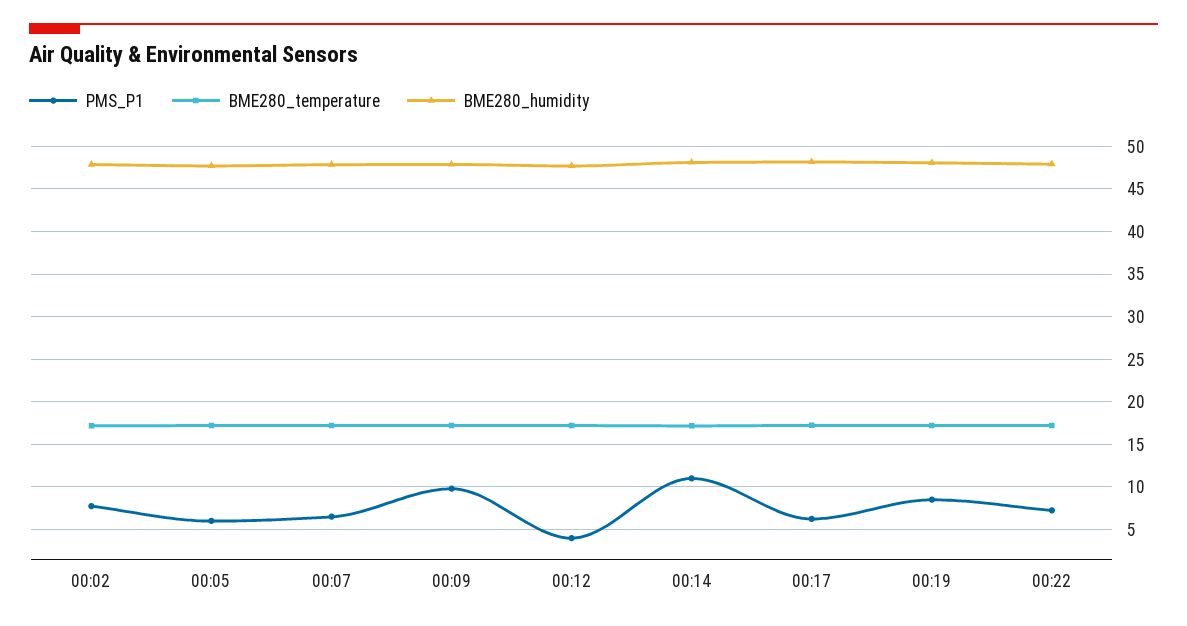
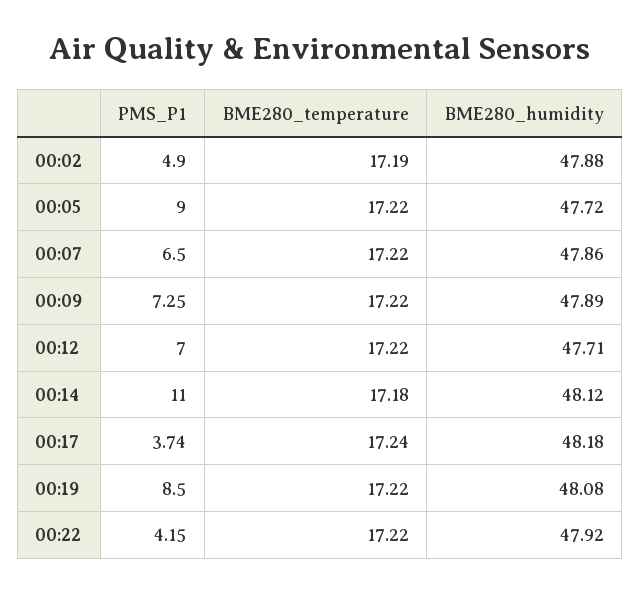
PMS_P1, 00:02: 8 -> 4.9
PMS_P1, 00:05: 6 -> 9
PMS_P1, 00:09: 10 -> 7.25
PMS_P1, 00:12: 4 -> 7
PMS_P1, 00:17: 6 -> 3.74
PMS_P1, 00:22: 7 -> 4.15

